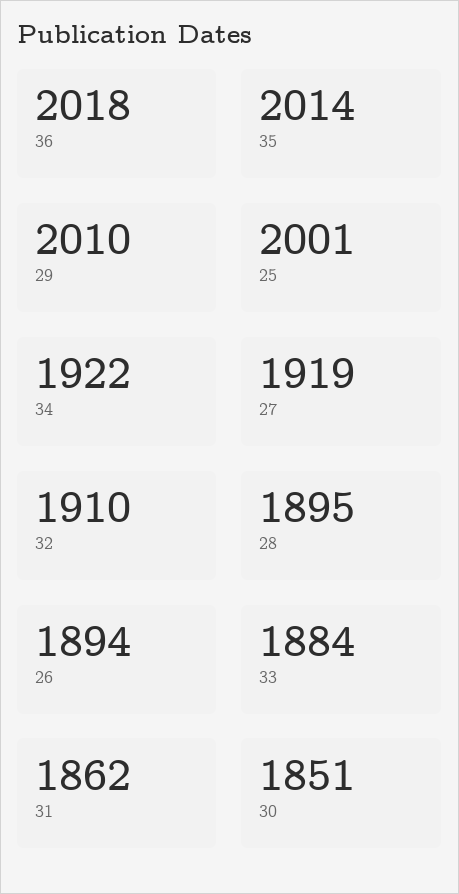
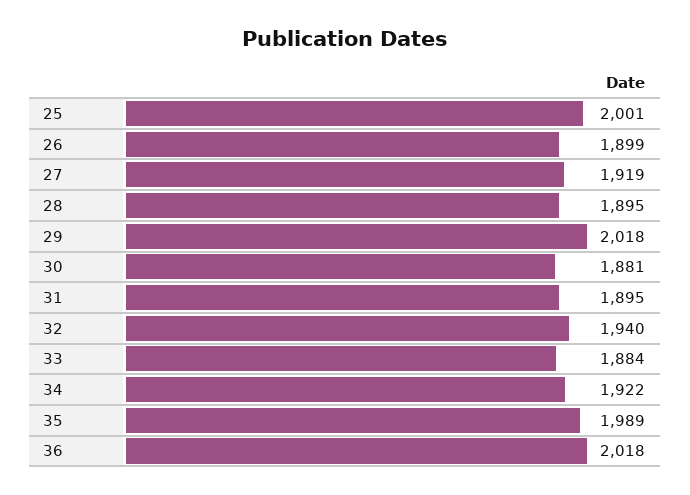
35: 2014 -> 1989
29: 2010 -> 2018
32: 1910 -> 1940
26: 1894 -> 1899
31: 1862 -> 1895
30: 1851 -> 1881

